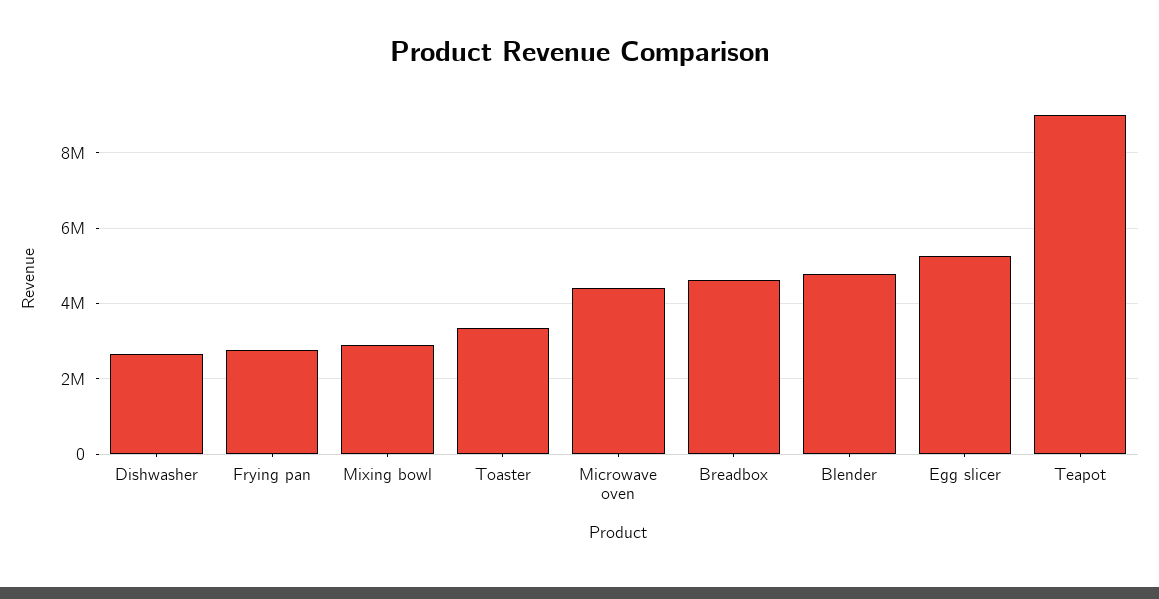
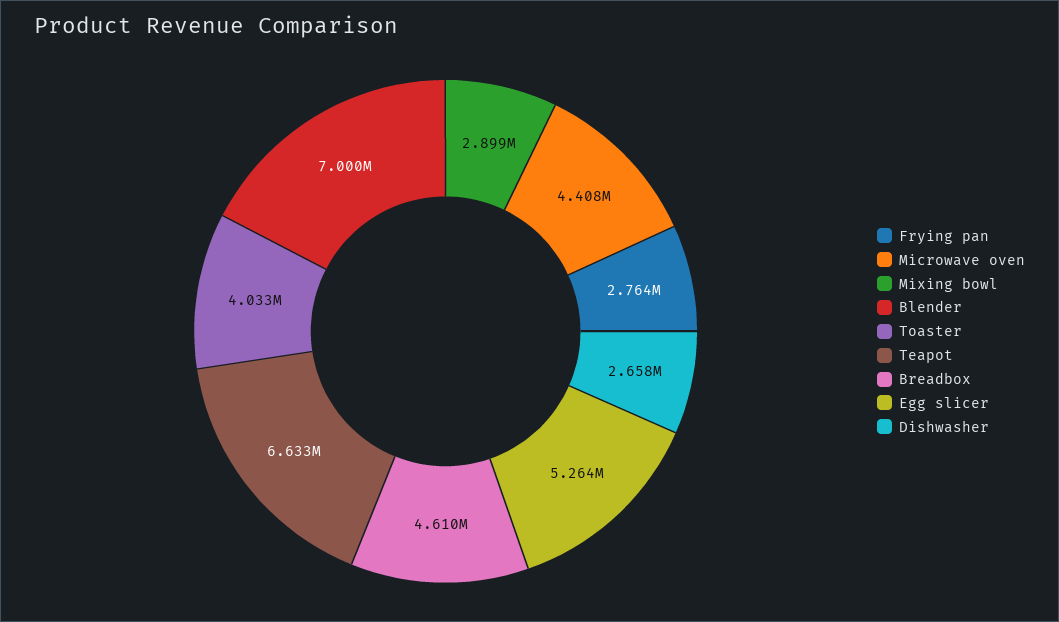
Toaster: 3400000 -> 4033000
Blender: 4800000 -> 7000000
Teapot: 9000000 -> 6633000

